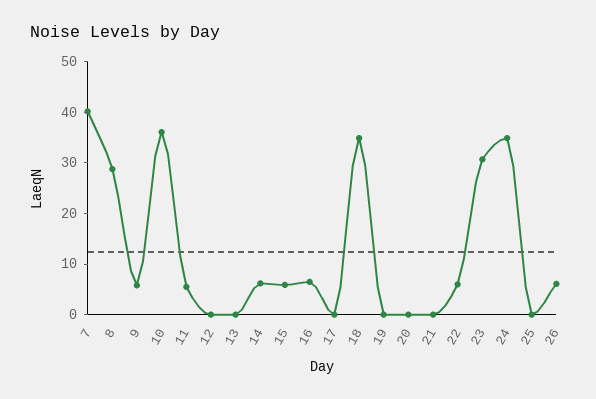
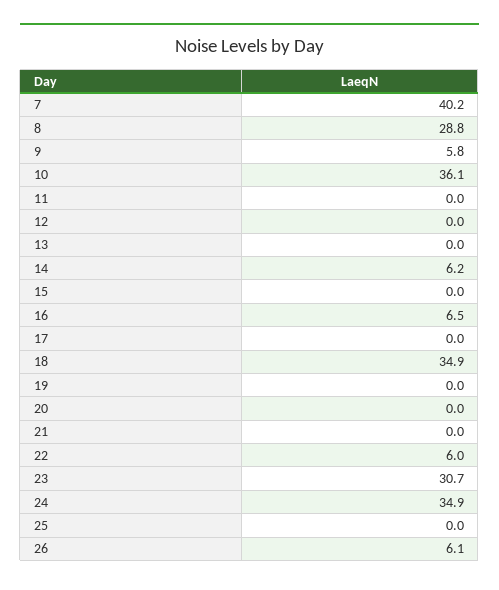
11: 6 -> 0
15: 6 -> 0

